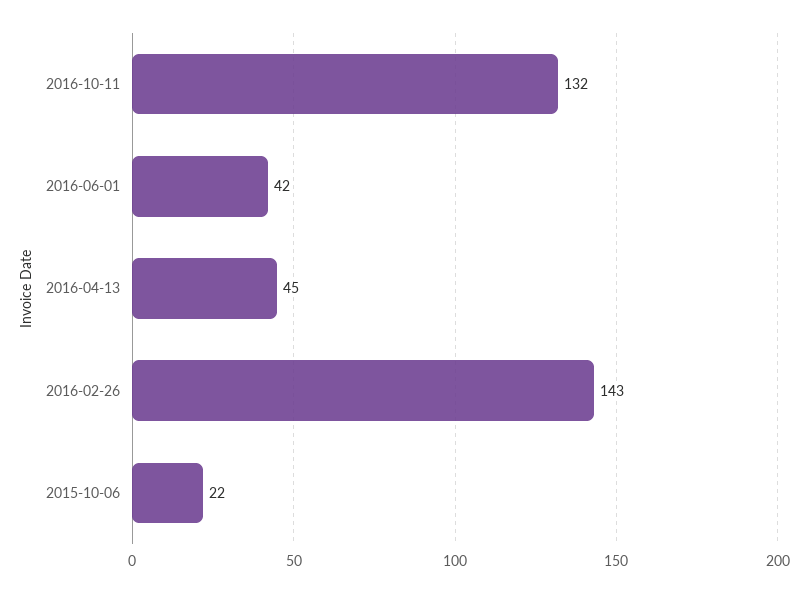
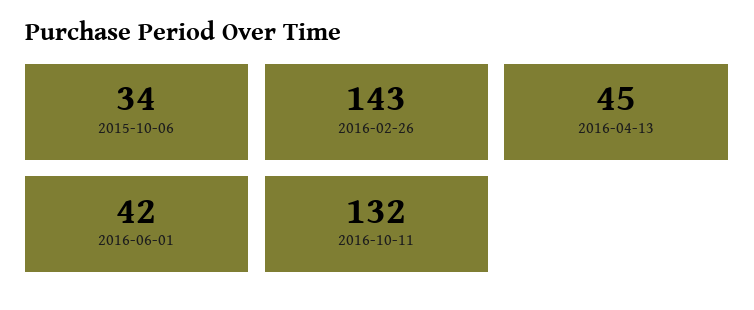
2015-10-06: 22 -> 34

